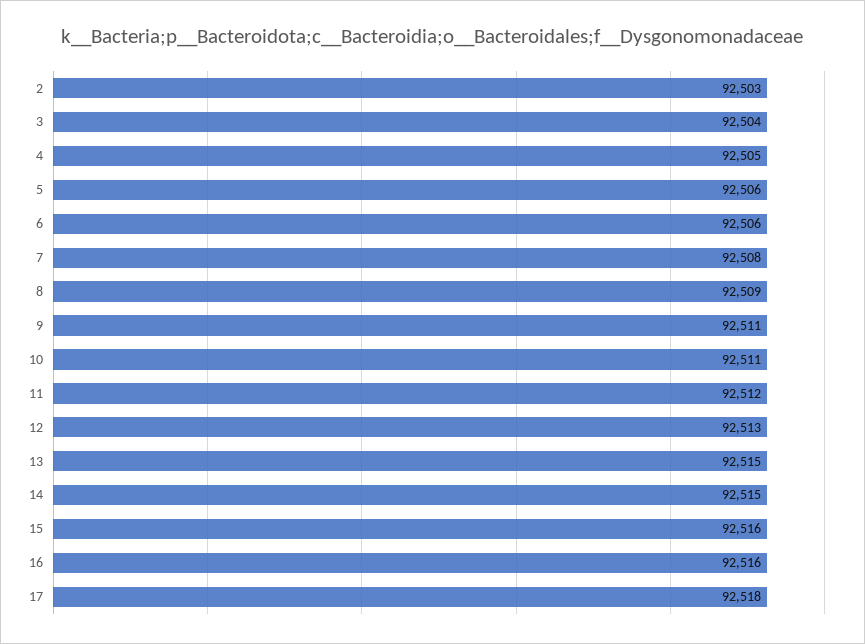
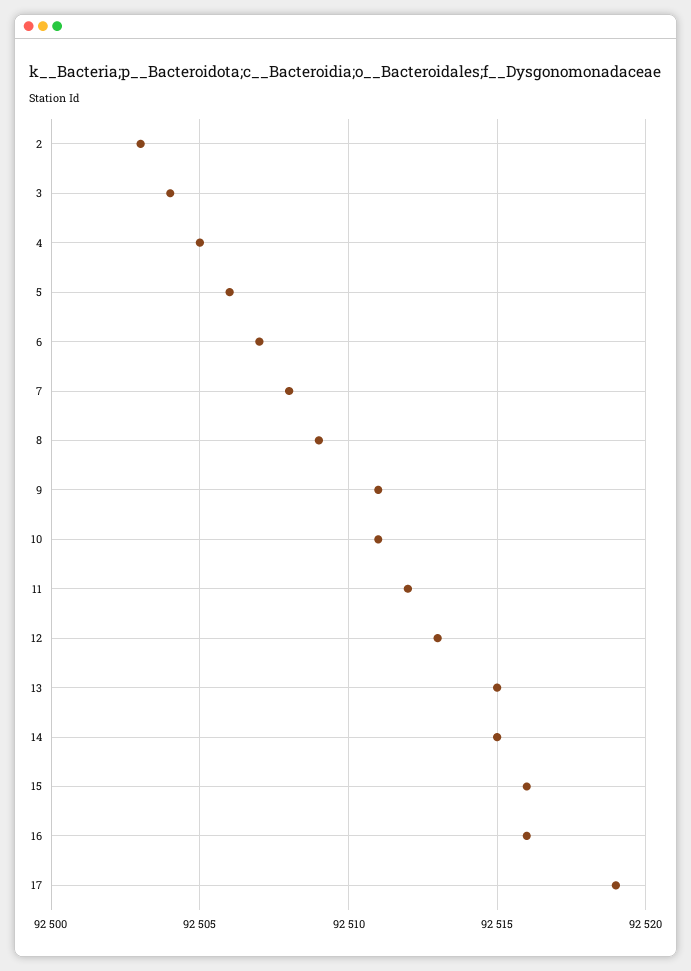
6: 92506 -> 92507
17: 92518 -> 92519

